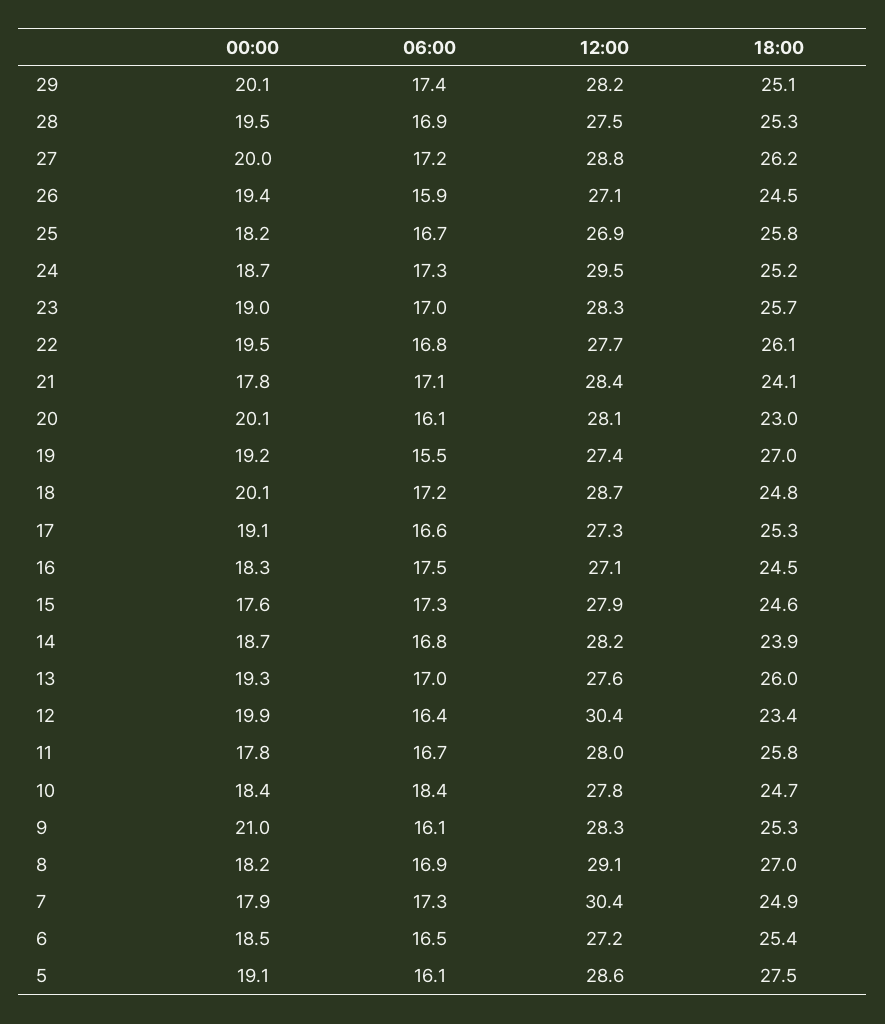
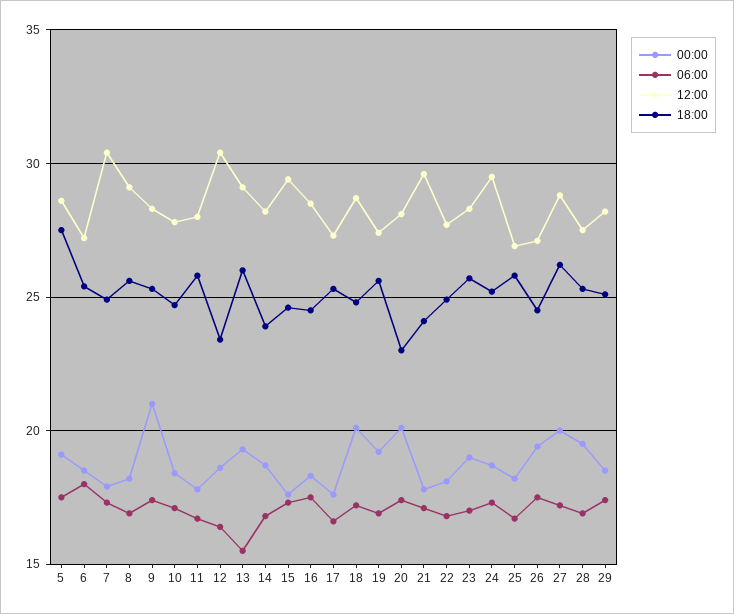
00:00, 29: 20.1 -> 18.5
06:00, 26: 15.9 -> 17.5
00:00, 22: 19.5 -> 18
18:00, 22: 26.1 -> 25
12:00, 21: 28.4 -> 29.5
06:00, 20: 16.1 -> 17.5
06:00, 19: 15.5 -> 17
18:00, 19: 27 -> 25.5
00:00, 17: 19.1 -> 17.5
12:00, 16: 27.1 -> 28.5
12:00, 15: 27.9 -> 29.5
06:00, 13: 17 -> 15.5
12:00, 13: 27.6 -> 29
00:00, 12: 19.9 -> 18.5
06:00, 10: 18.4 -> 17
06:00, 9: 16.1 -> 17.5
18:00, 8: 27 -> 25.5
06:00, 6: 16.5 -> 18
06:00, 5: 16.1 -> 17.5

